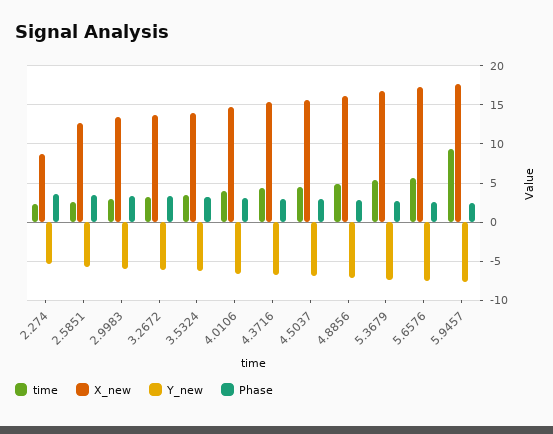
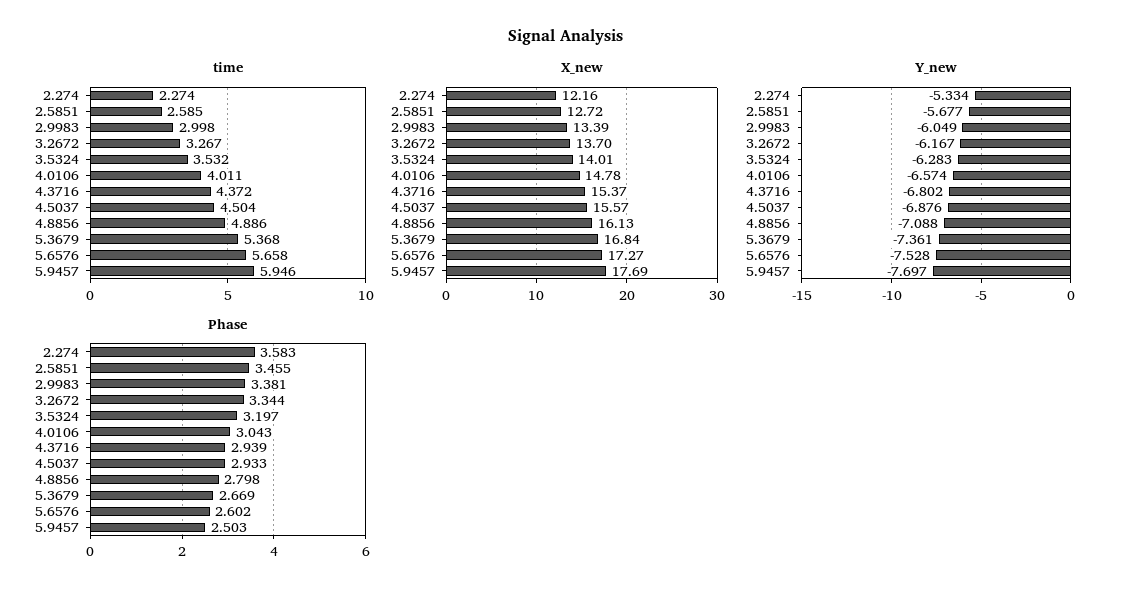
X_new, 2.274: 9 -> 12.16
time, 5.9457: 9 -> 5.946

